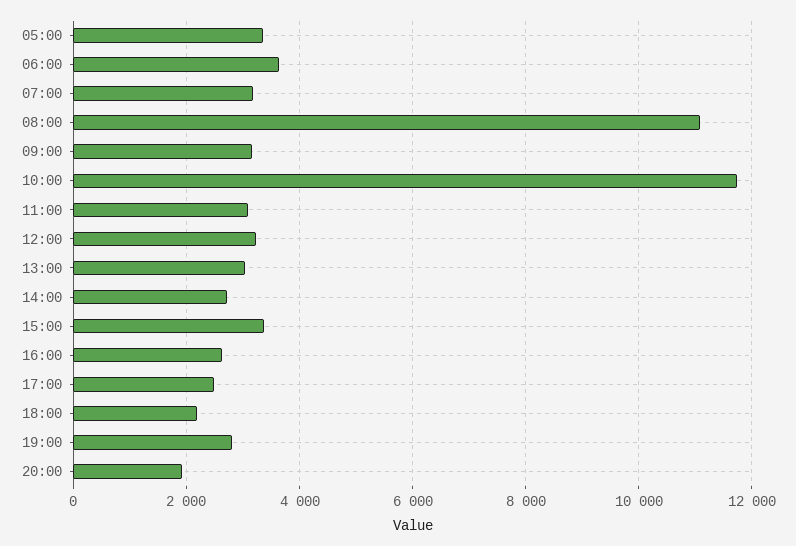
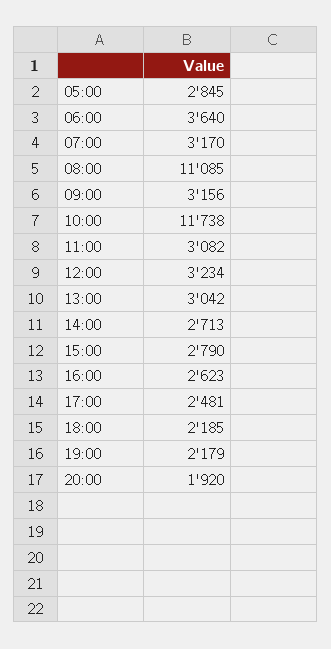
05:00: 3400 -> 2845
15:00: 3400 -> 2790
19:00: 2800 -> 2179

